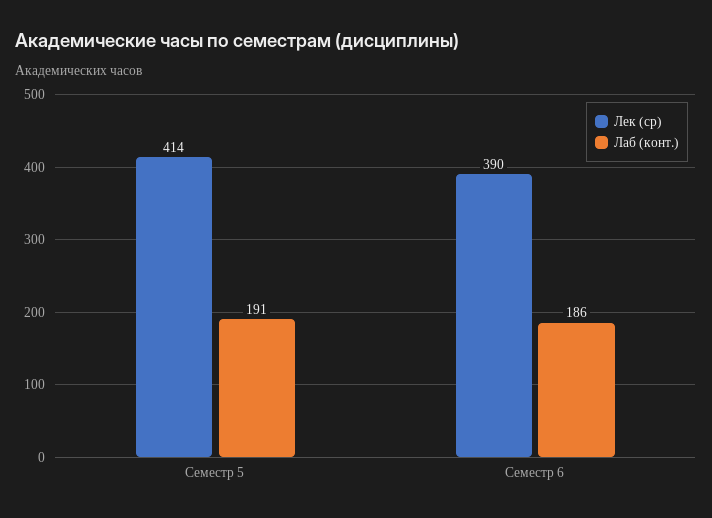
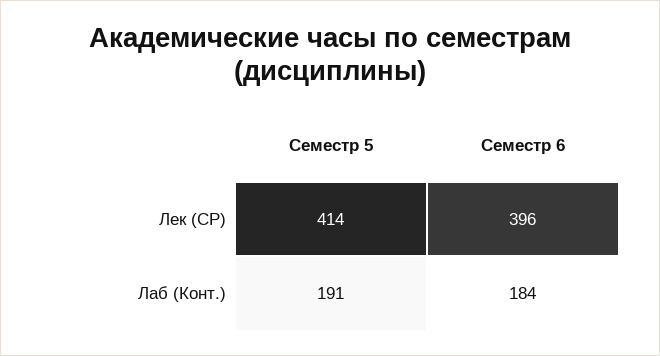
Лек (ср), Семестр 6: 390 -> 396
Лаб (конт.), Семестр 6: 186 -> 184

